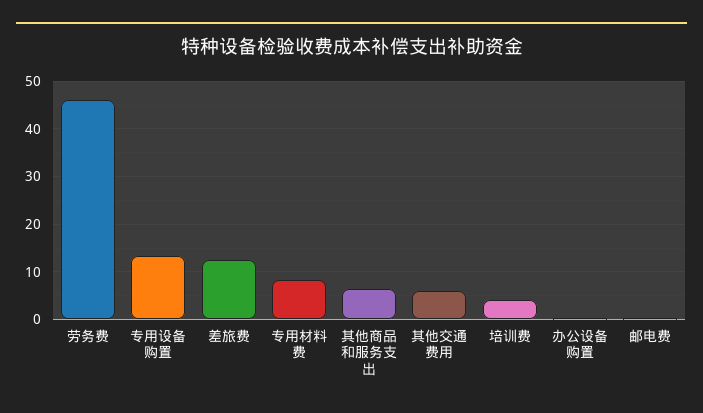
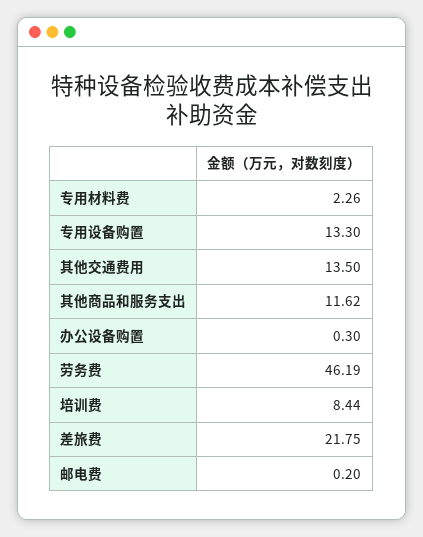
差旅费: 12 -> 21.75
专用材料费: 8 -> 2.26
其他商品和服务支出: 6 -> 11.62
其他交通费用: 6 -> 13.5
培训费: 4 -> 8.44

